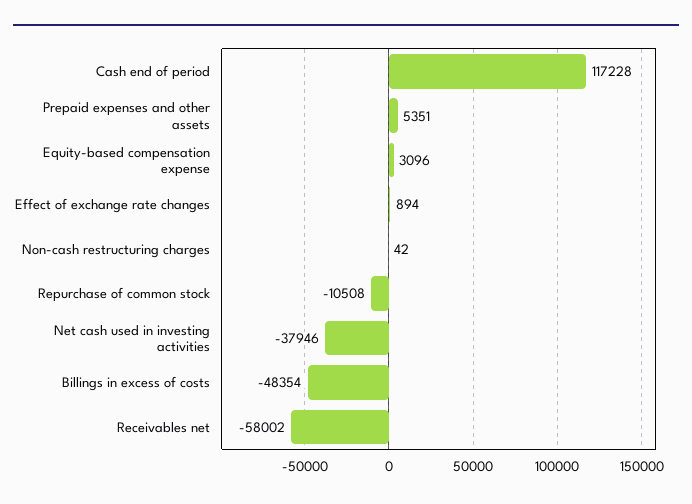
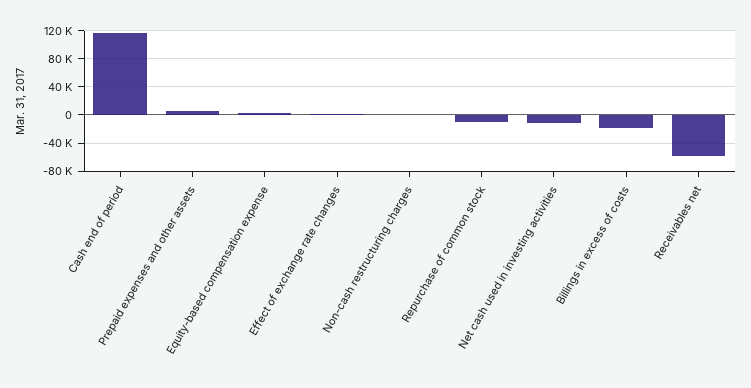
Net cash used in investing activities: -37946 -> -10000
Billings in excess of costs: -48354 -> -20000

